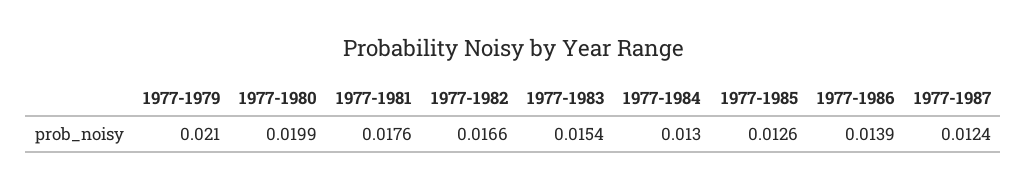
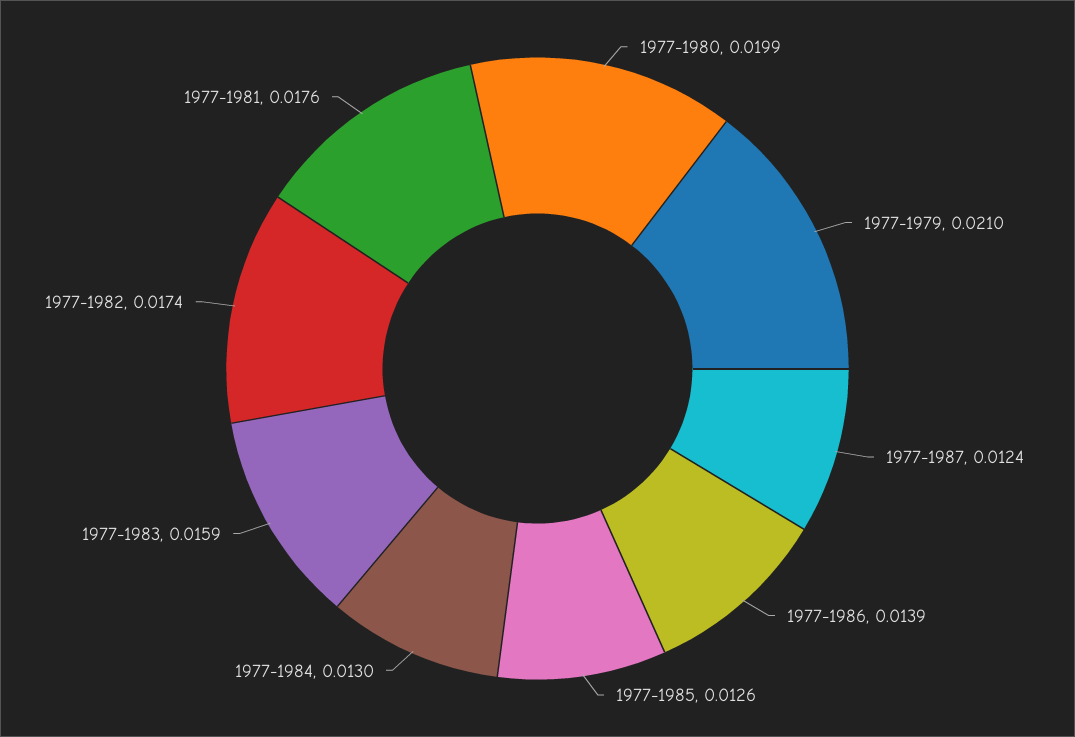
1977-1982: 0.0166 -> 0.0174
1977-1983: 0.0154 -> 0.0159

